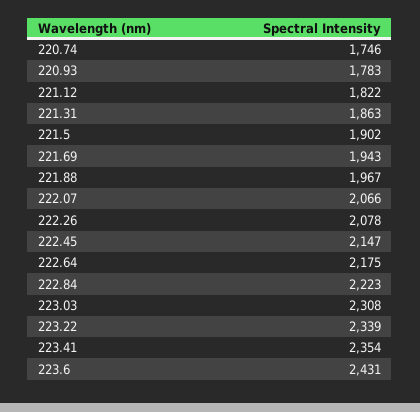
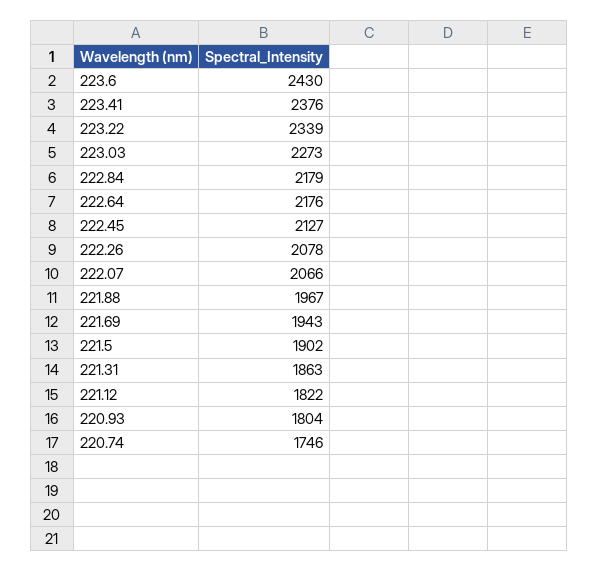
220.93: 1783 -> 1804
222.45: 2147 -> 2127
222.64: 2175 -> 2176
222.84: 2223 -> 2179
223.03: 2308 -> 2273
223.41: 2354 -> 2376
223.6: 2431 -> 2430

